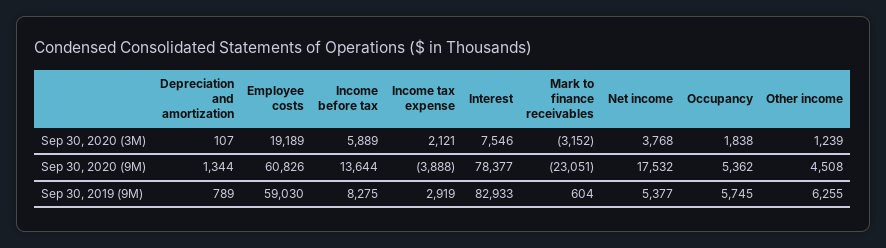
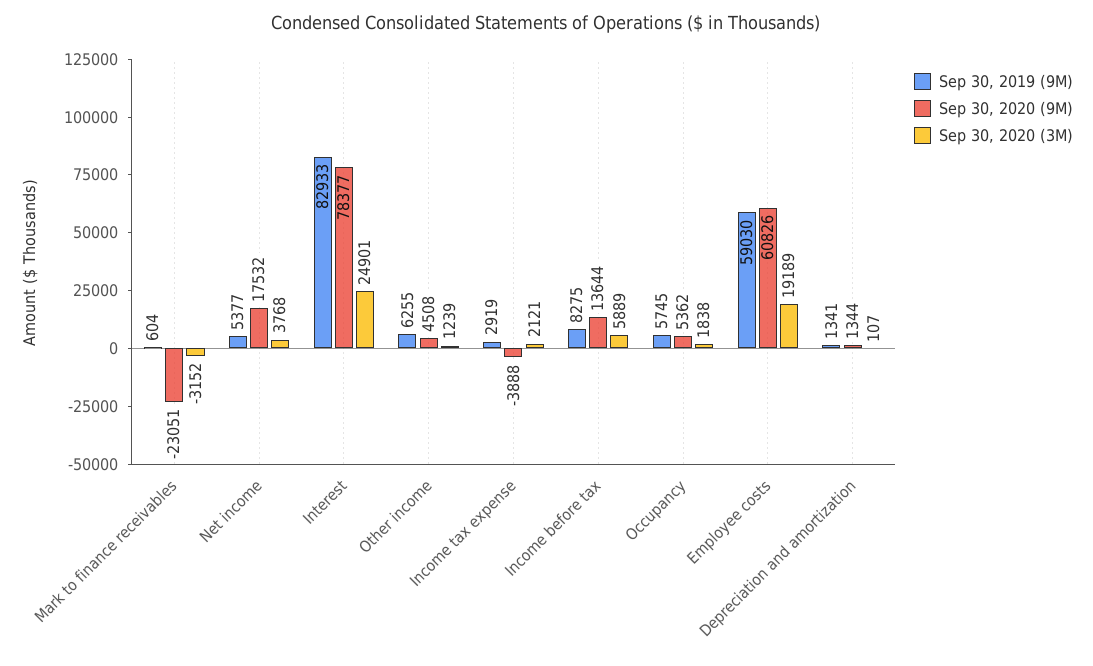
Sep 30, 2020 (3M), Interest: 7546 -> 24901
Sep 30, 2019 (9M), Depreciation and amortization: 789 -> 1341

